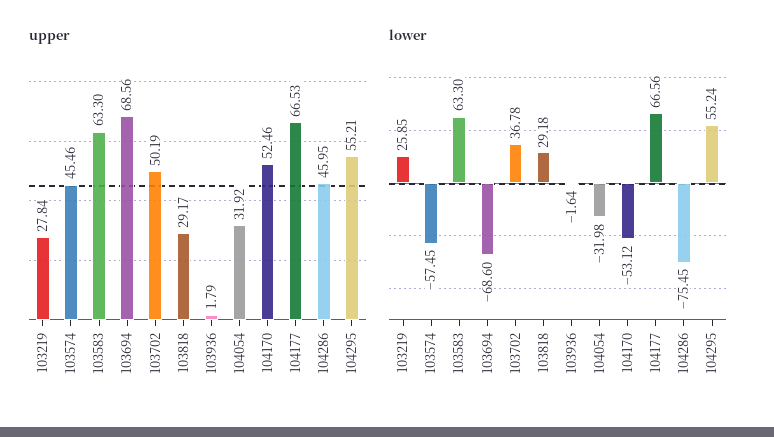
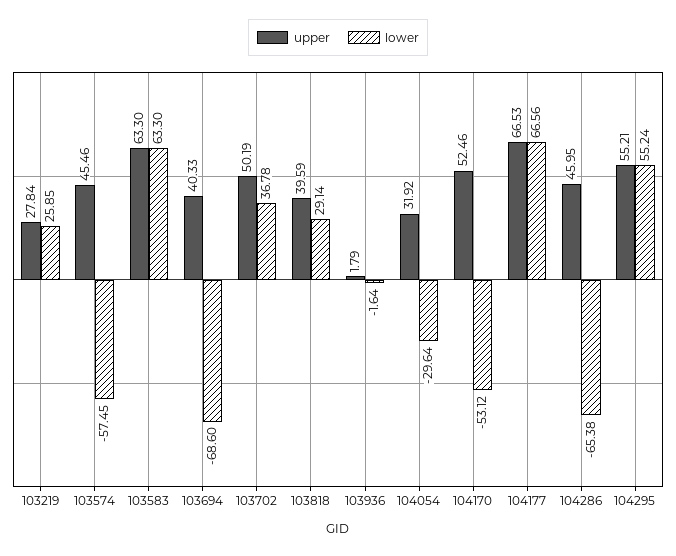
upper, 103694: 68.56 -> 40.33
upper, 103818: 29.17 -> 39.59
lower, 103818: 29.18 -> 29.14
lower, 104054: -31.98 -> -29.64
lower, 104286: -75.45 -> -65.38

